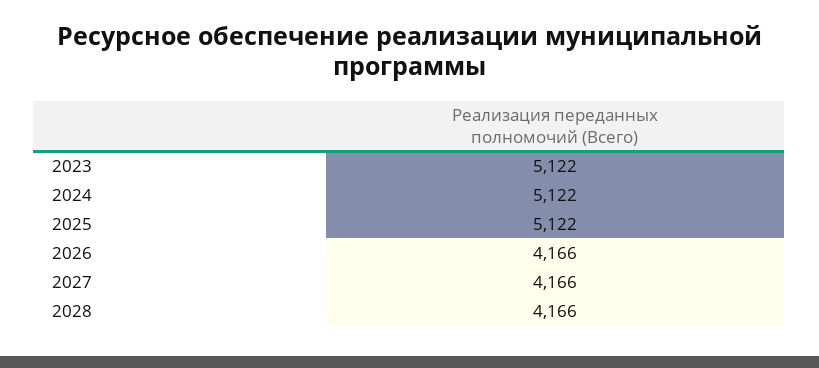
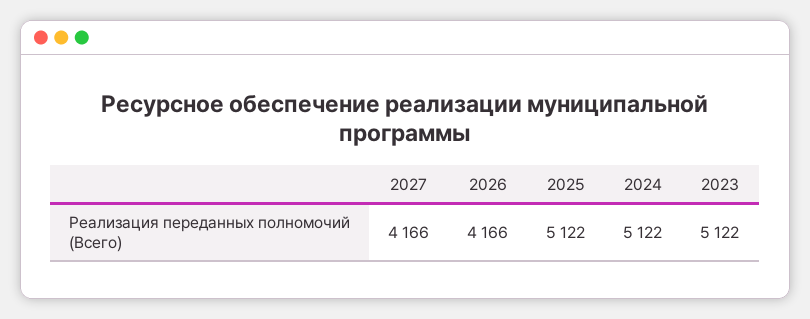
2028: 4166 -> none

